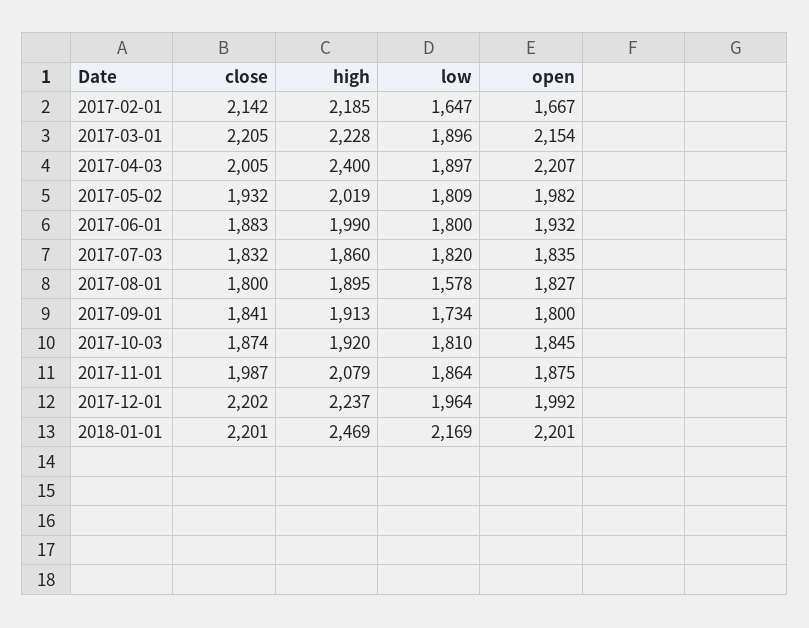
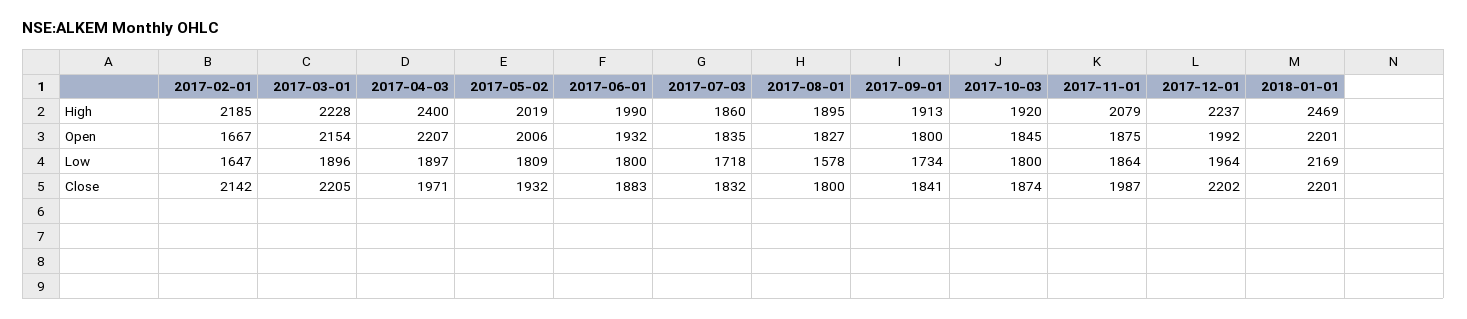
close, 2017-04-03: 2005 -> 1971
open, 2017-05-02: 1982 -> 2006
low, 2017-07-03: 1820 -> 1718
low, 2017-10-03: 1810 -> 1800

